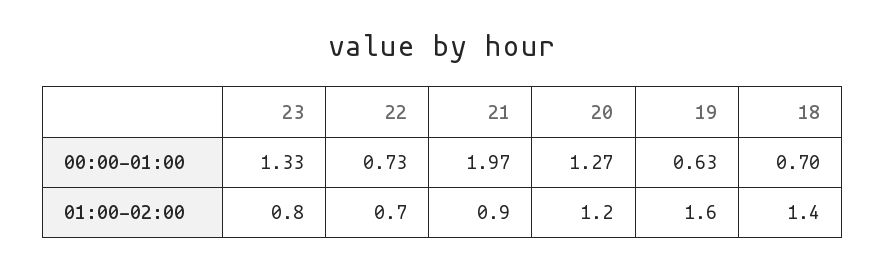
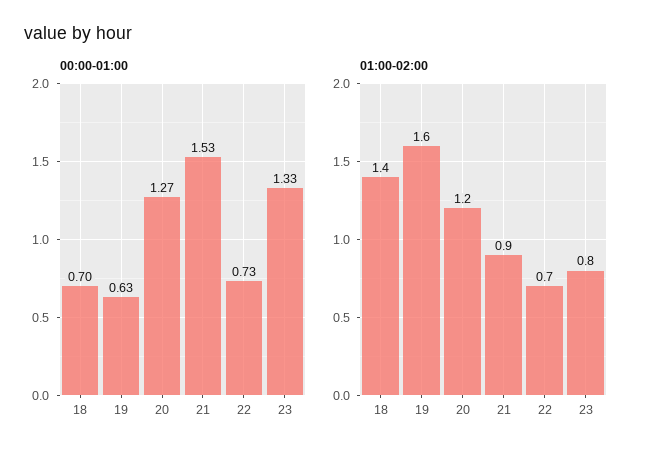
00:00-01:00, 21: 1.97 -> 1.53

